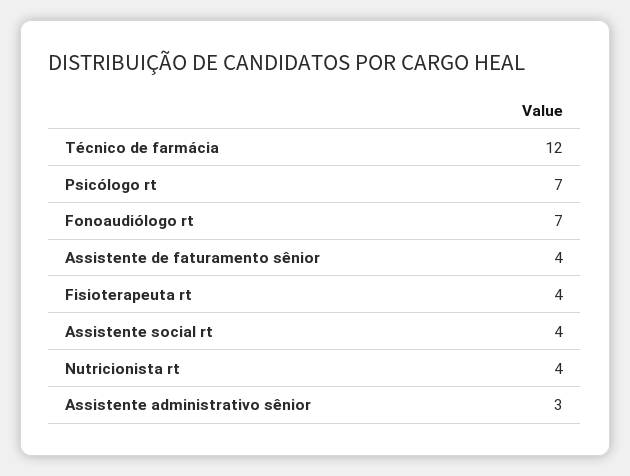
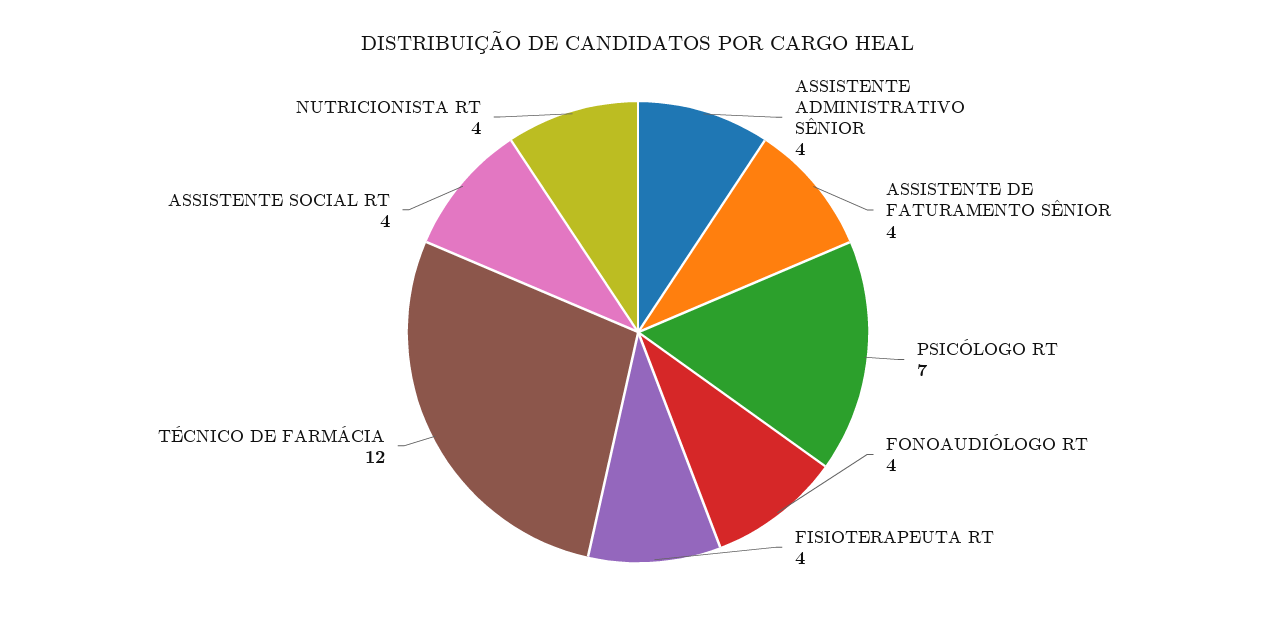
Fonoaudiólogo rt: 7 -> 4
Assistente administrativo sênior: 3 -> 4

